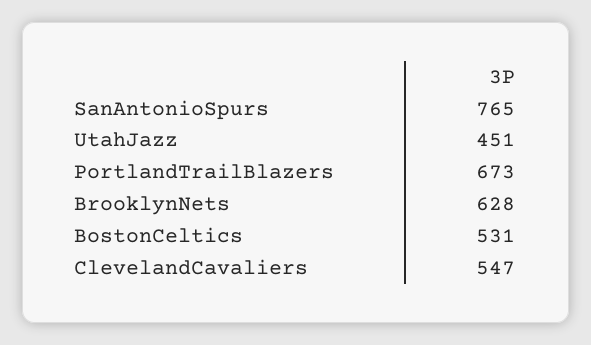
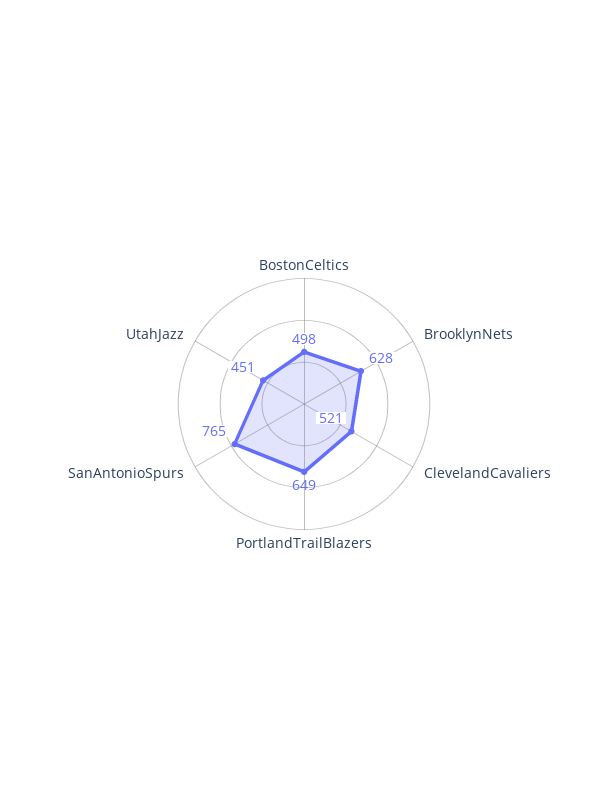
PortlandTrailBlazers: 673 -> 649
BostonCeltics: 531 -> 498
ClevelandCavaliers: 547 -> 521

